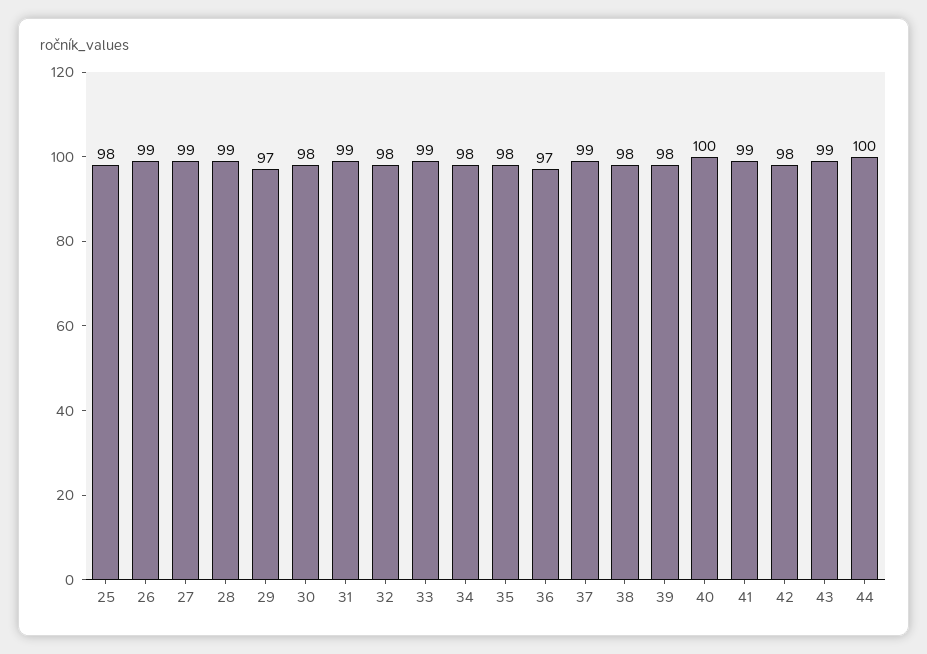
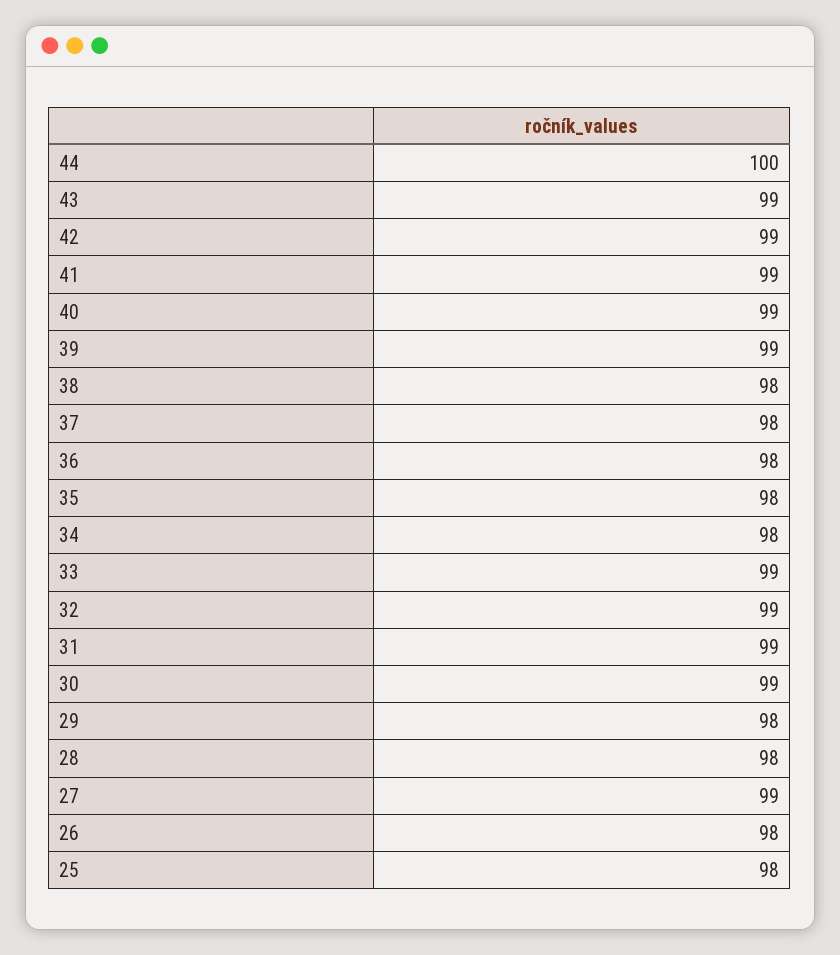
26: 99 -> 98
28: 99 -> 98
29: 97 -> 98
30: 98 -> 99
32: 98 -> 99
36: 97 -> 98
37: 99 -> 98
39: 98 -> 99
40: 100 -> 99
42: 98 -> 99

